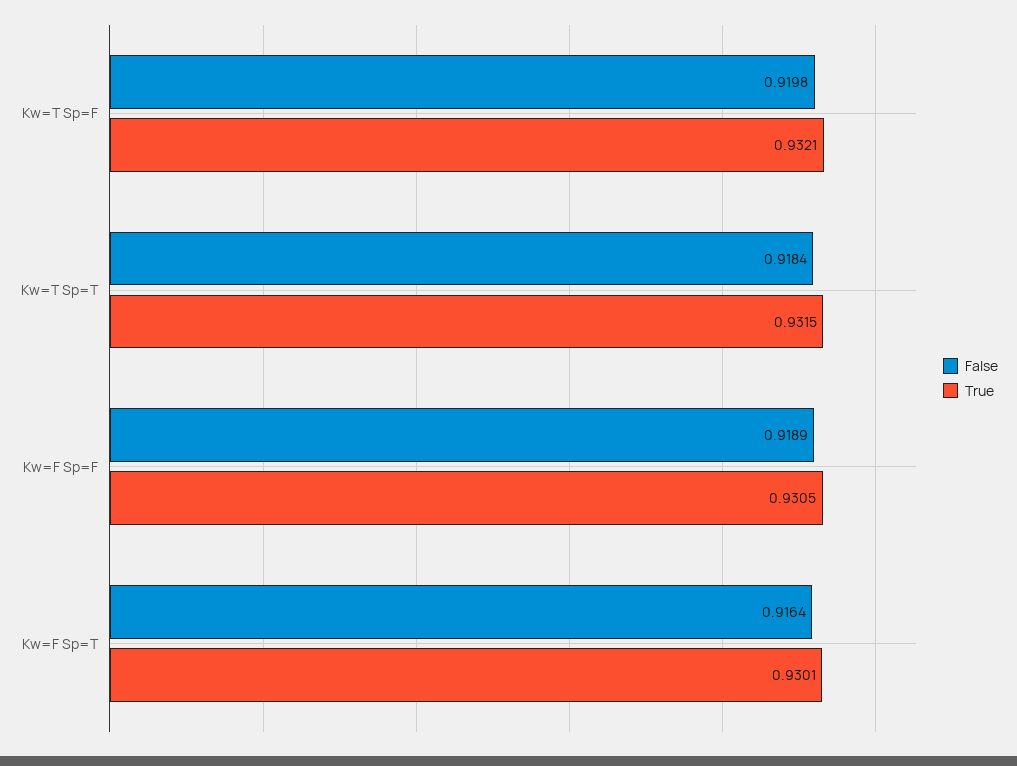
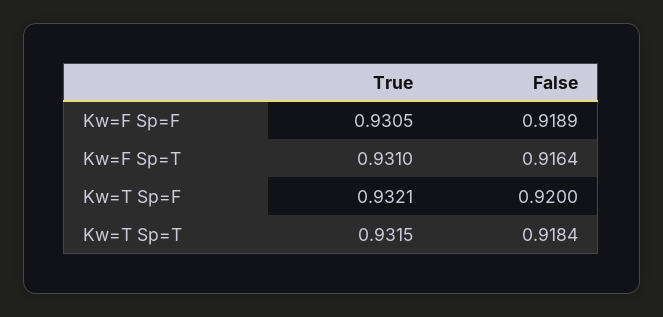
False, Kw=T Sp=F: 0.9198 -> 0.92
True, Kw=F Sp=T: 0.9301 -> 0.931

